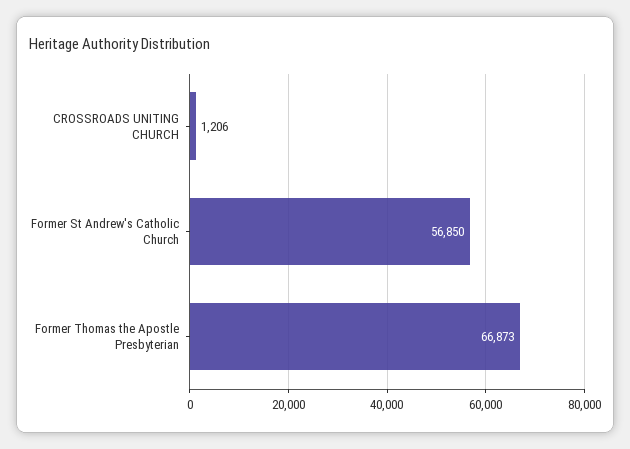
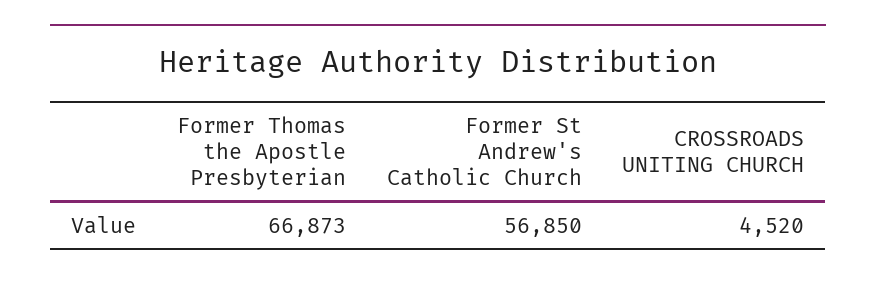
CROSSROADS UNITING CHURCH: 1206 -> 4520

